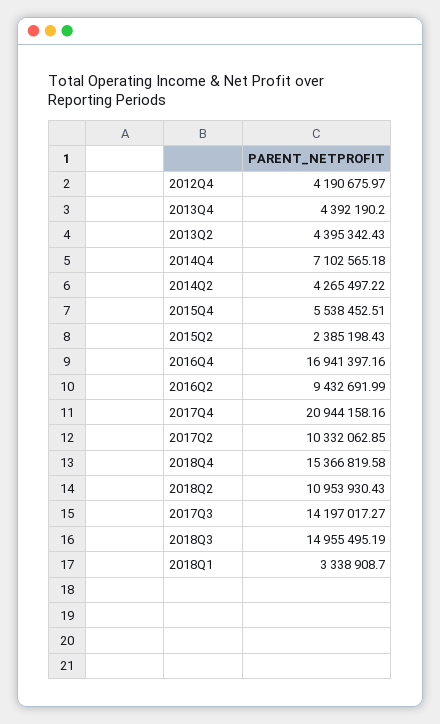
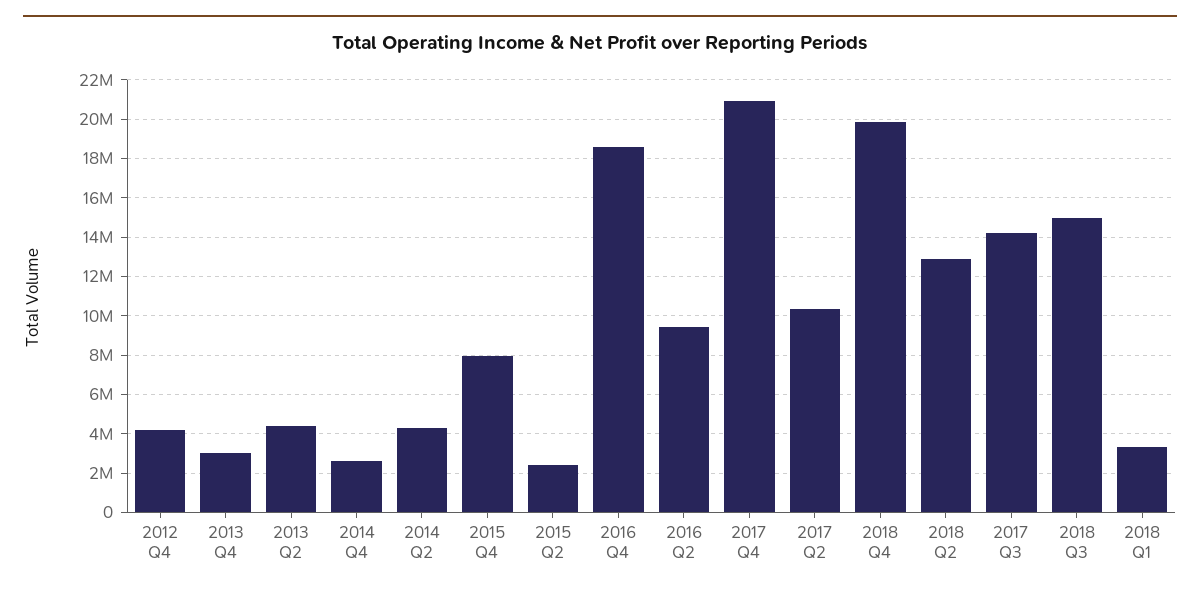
2013Q4: 4392190.2 -> 3000000
2014Q4: 7102565.18 -> 2500000
2015Q4: 5538452.51 -> 8000000
2016Q4: 16941397.16 -> 18500000
2018Q4: 15366819.58 -> 20000000
2018Q2: 10953930.43 -> 13000000

